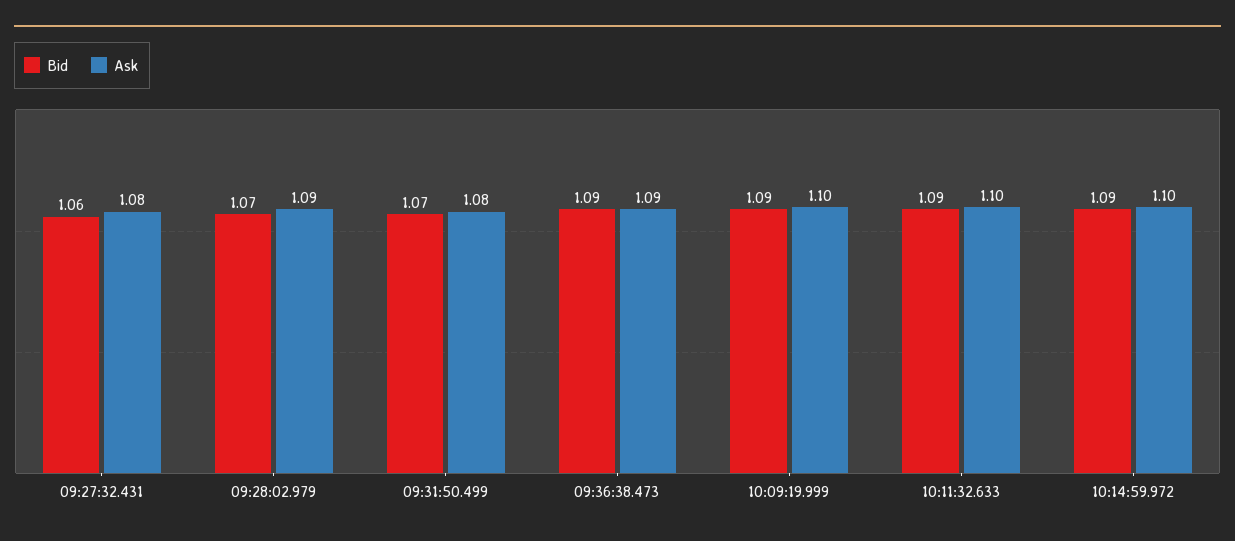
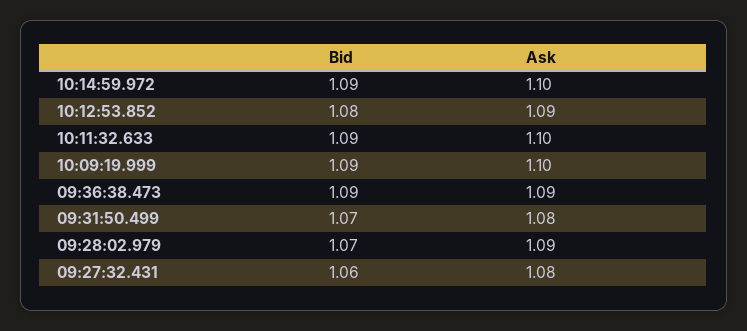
Bid, 10:12:53.852: none -> 1.08
Ask, 10:12:53.852: none -> 1.09

